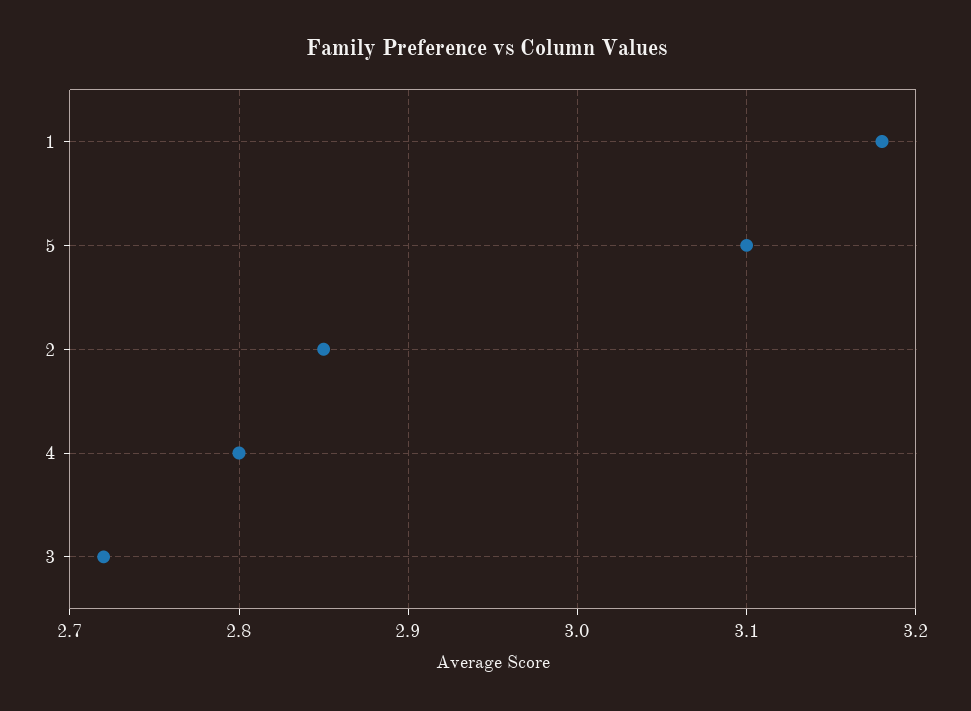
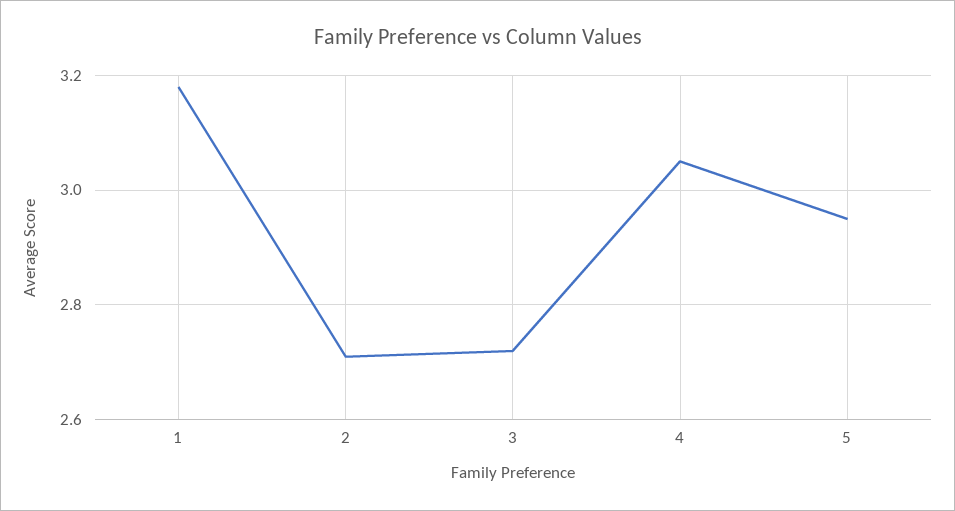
5: 3.1 -> 2.95
2: 2.85 -> 2.7
4: 2.8 -> 3.05

